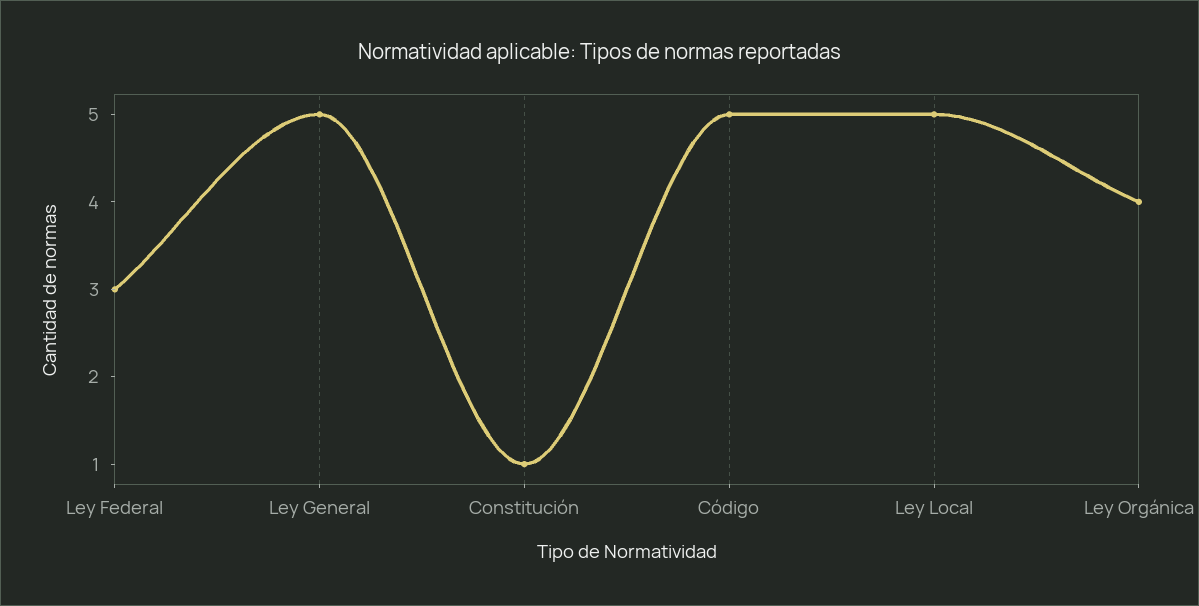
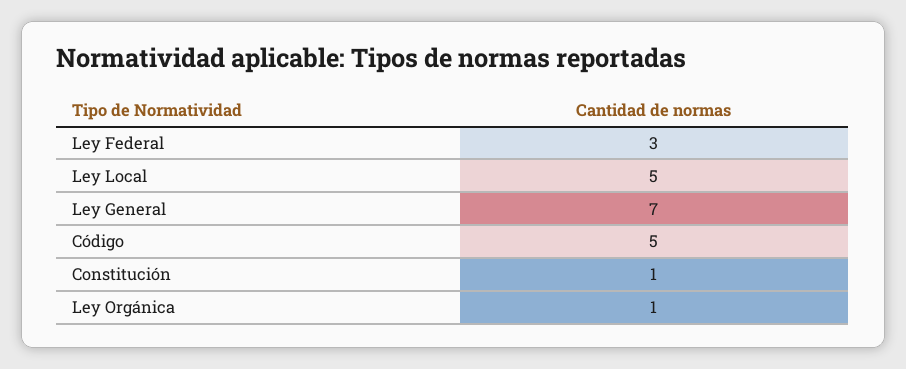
Ley General: 5 -> 7
Ley Orgánica: 4 -> 1

